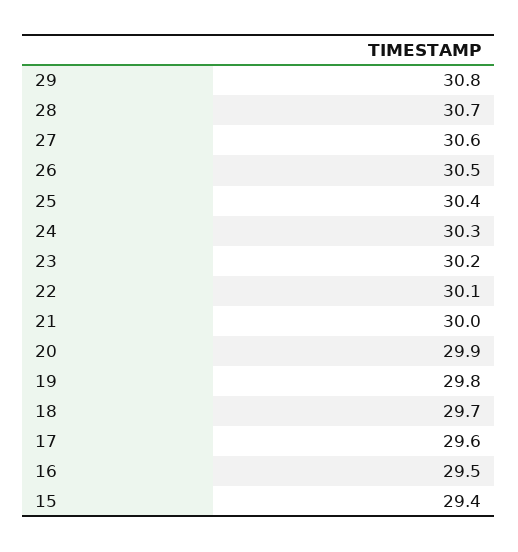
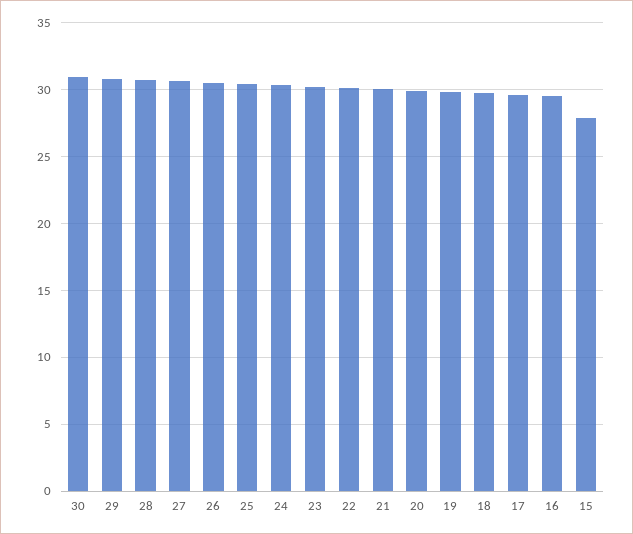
15: 29.4 -> 28
30: none -> 31

